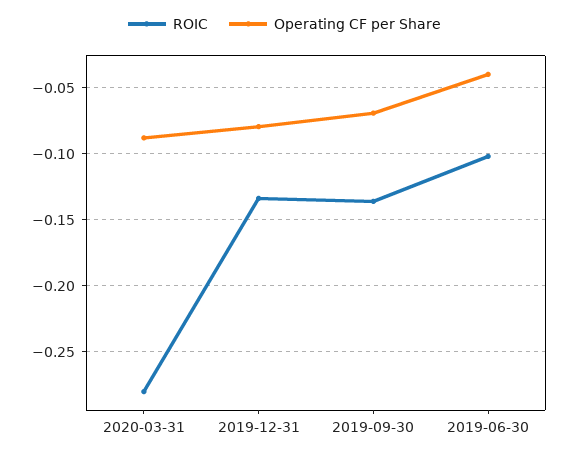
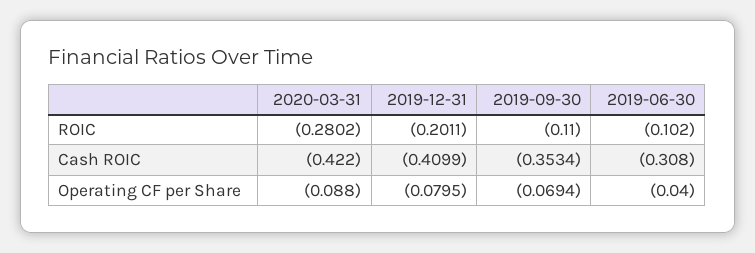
ROIC, 2019-12-31: -0.135 -> -0.2011
ROIC, 2019-09-30: -0.135 -> -0.11
Cash ROIC, 2020-03-31: none -> -0.422
Cash ROIC, 2019-12-31: none -> -0.4099
Cash ROIC, 2019-09-30: none -> -0.3534
Cash ROIC, 2019-06-30: none -> -0.308

